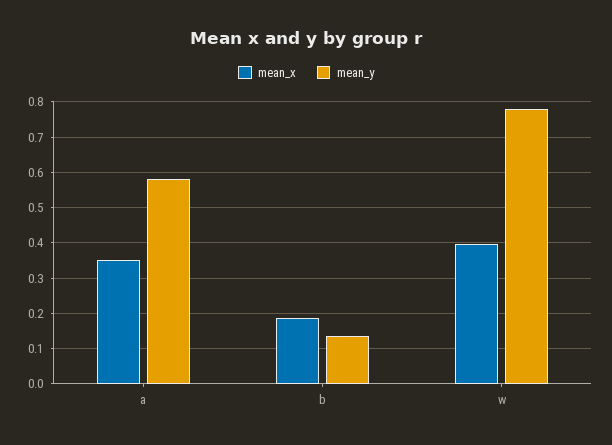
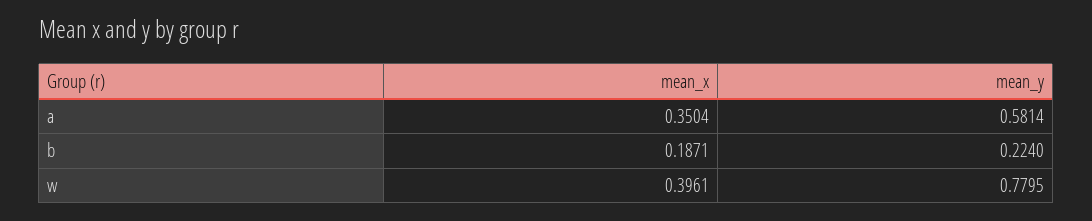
mean_y, b: 0.14 -> 0.224

